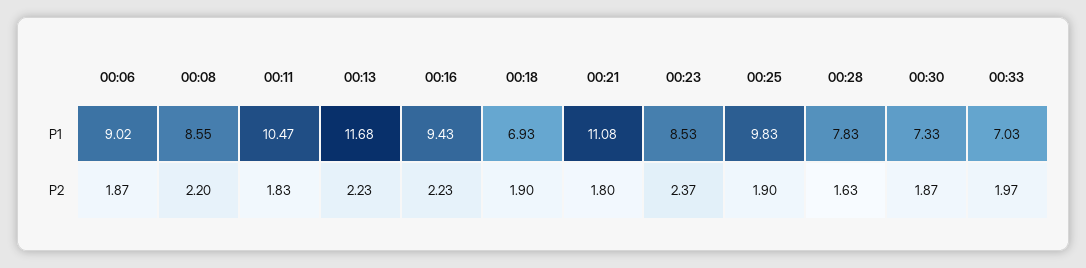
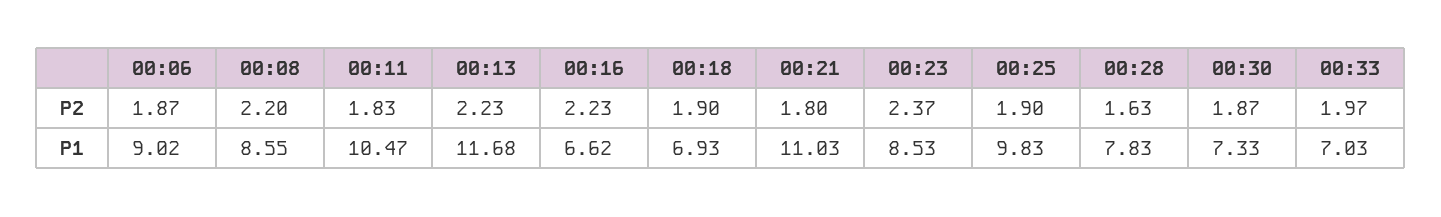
00:16, P1: 9.43 -> 6.62
00:21, P1: 11.08 -> 11.03

